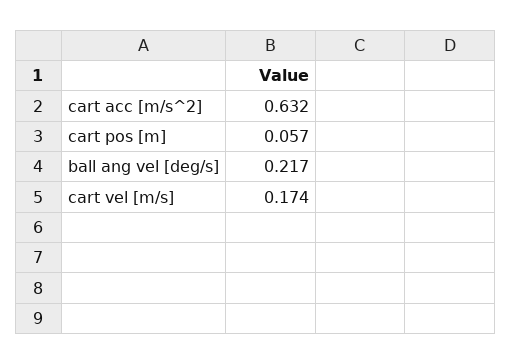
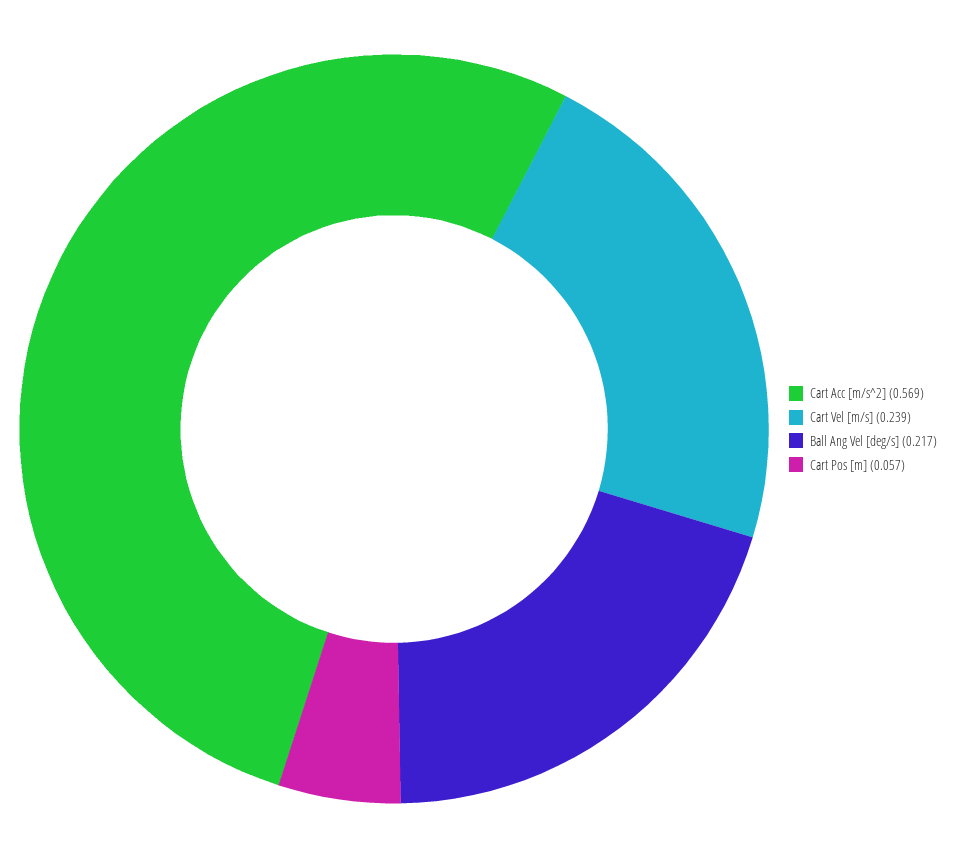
cart acc [m/s^2]: 0.632 -> 0.569
cart vel [m/s]: 0.174 -> 0.239

